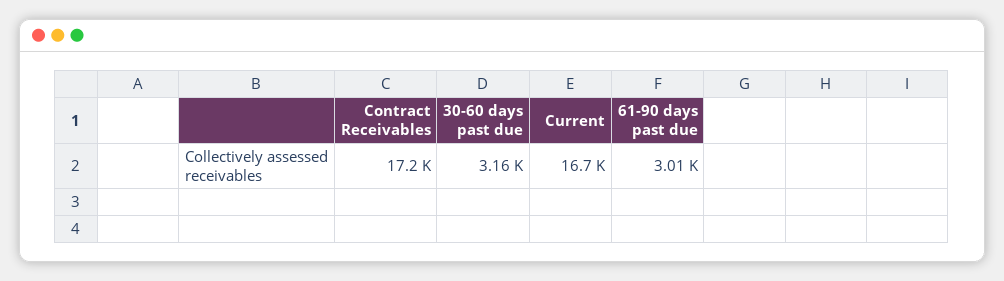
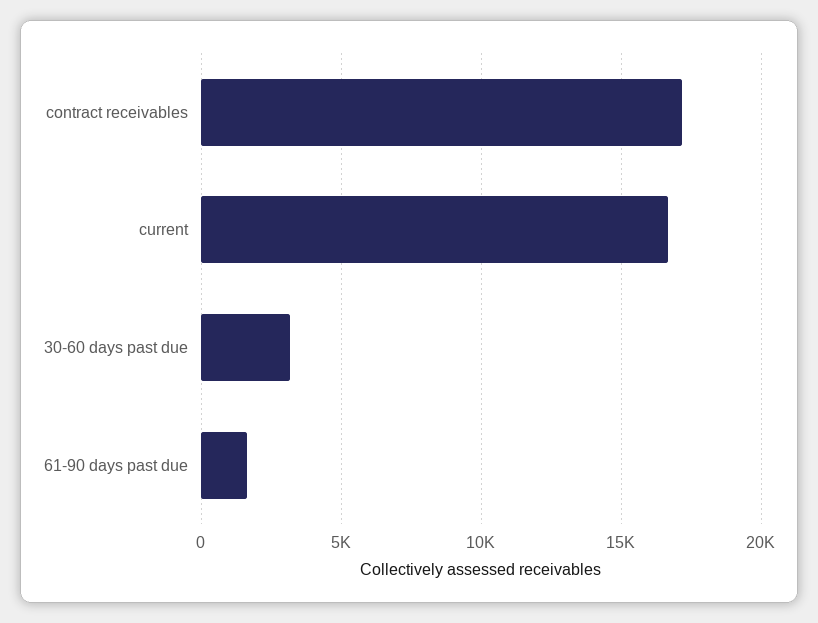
61-90 days past due: 3010 -> 1500

